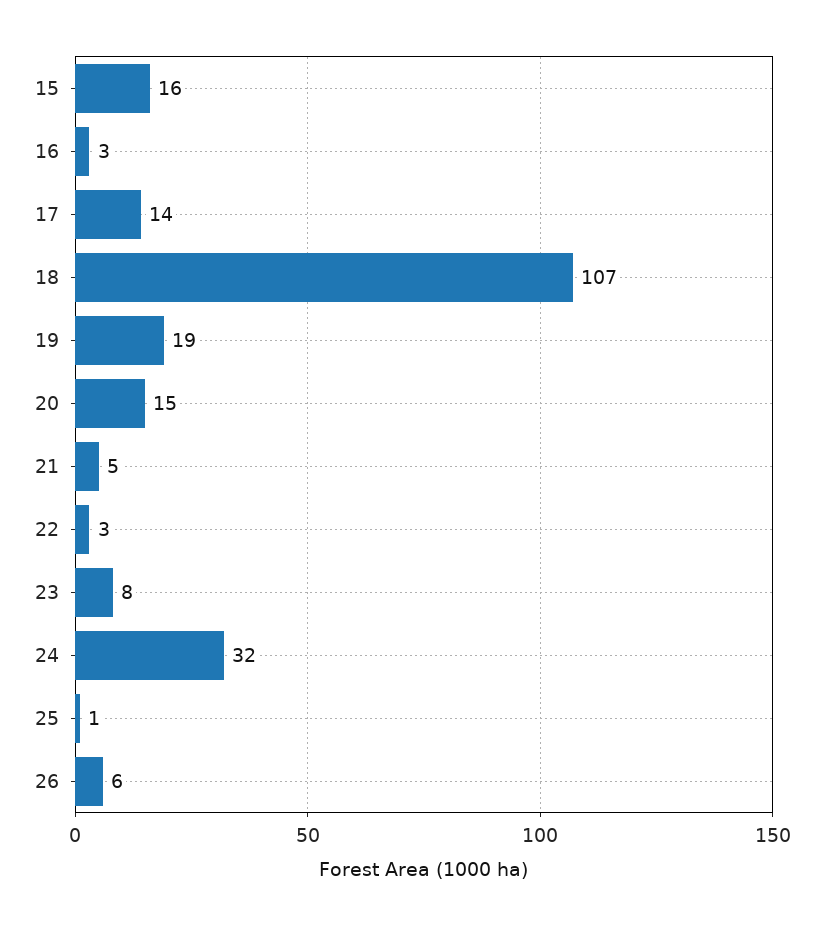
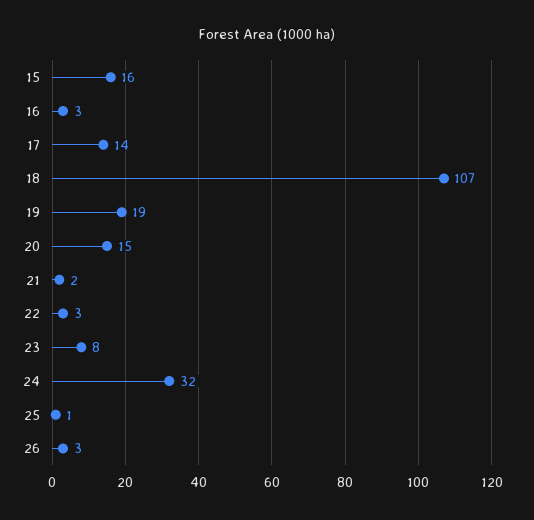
21: 5 -> 2
26: 6 -> 3

